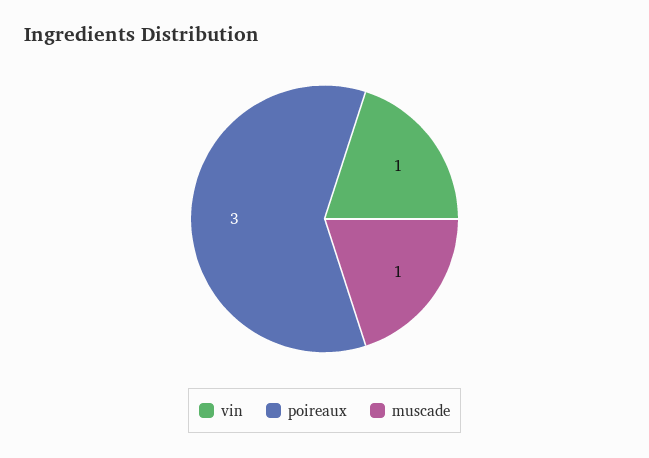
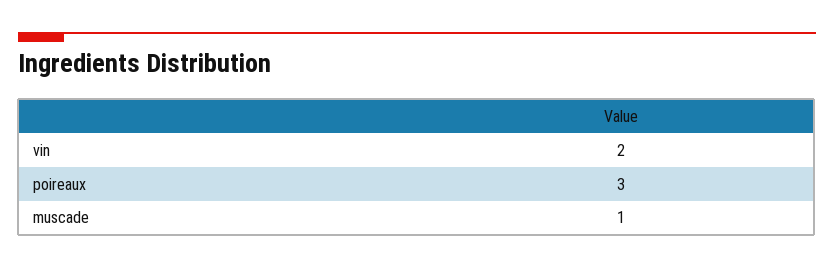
vin: 1 -> 2

